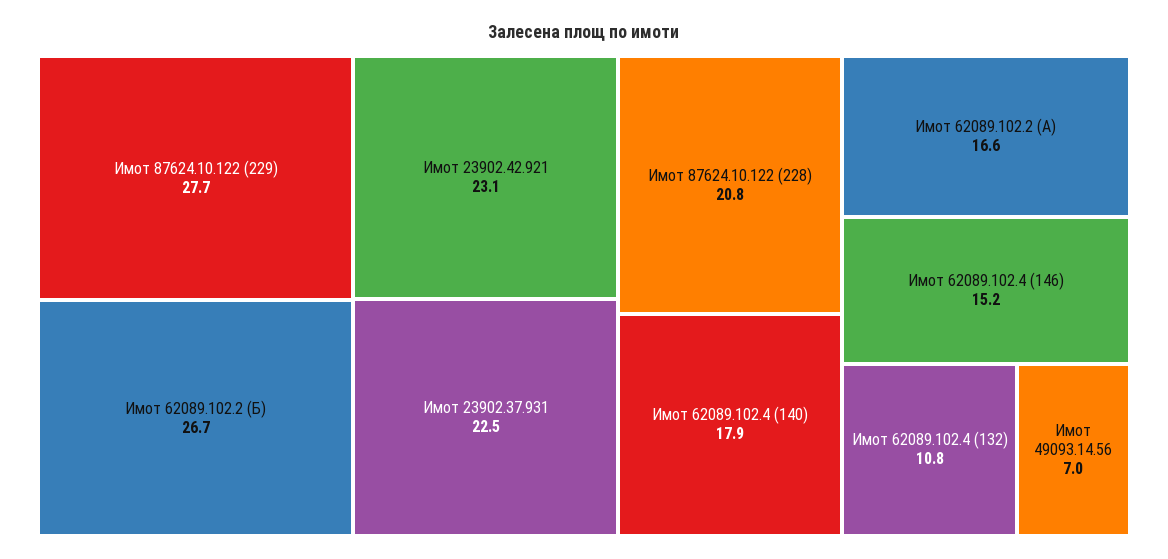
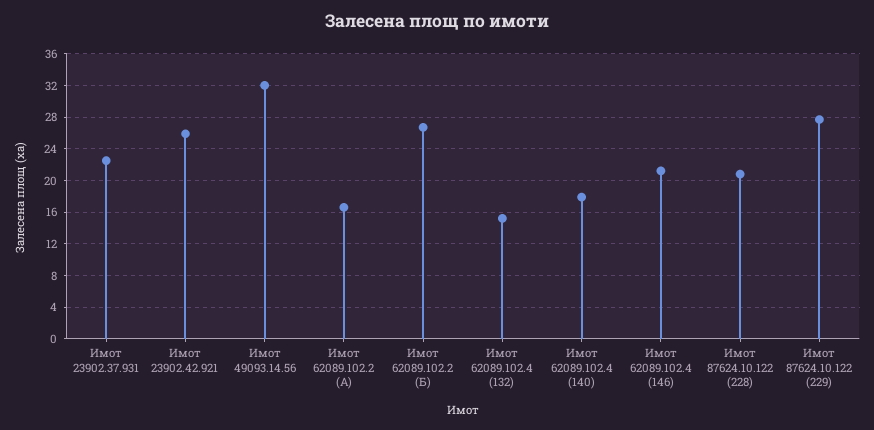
Имот 23902.42.921: 23.1 -> 26
Имот 62089.102.4 (146): 15.2 -> 21
Имот 62089.102.4 (132): 10.8 -> 15
Имот 49093.14.56: 7 -> 32

